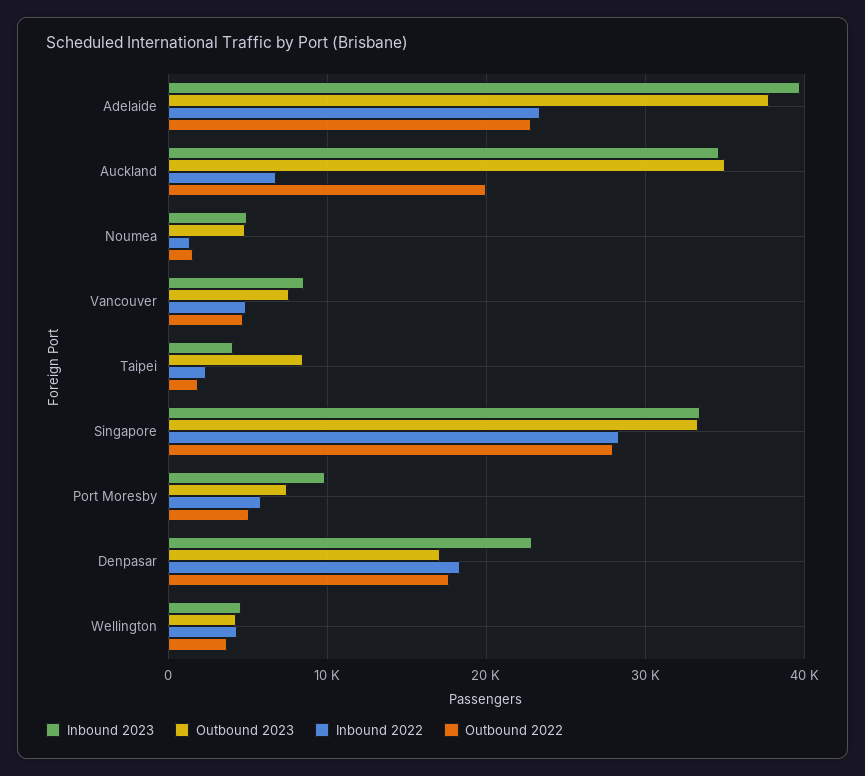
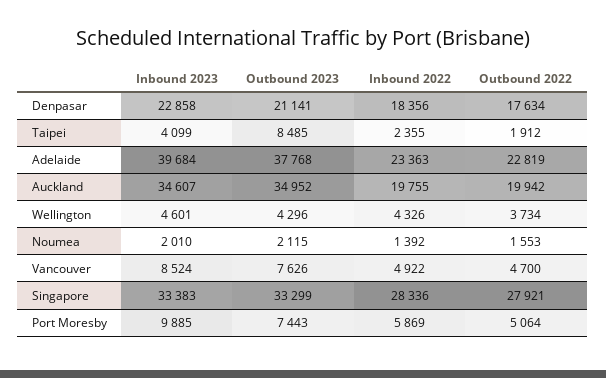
Inbound 2022, Auckland: 7000 -> 19755
Inbound 2023, Noumea: 5000 -> 2010
Outbound 2023, Noumea: 5000 -> 2115
Outbound 2023, Denpasar: 17000 -> 21141

